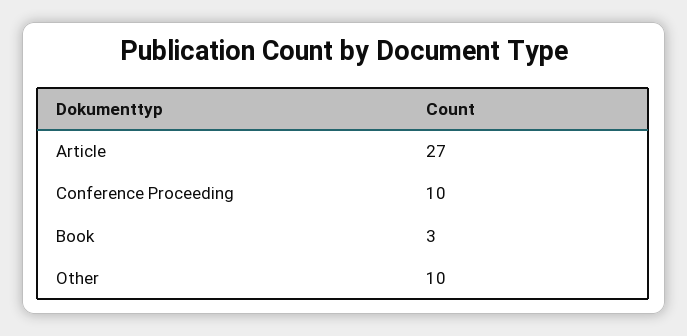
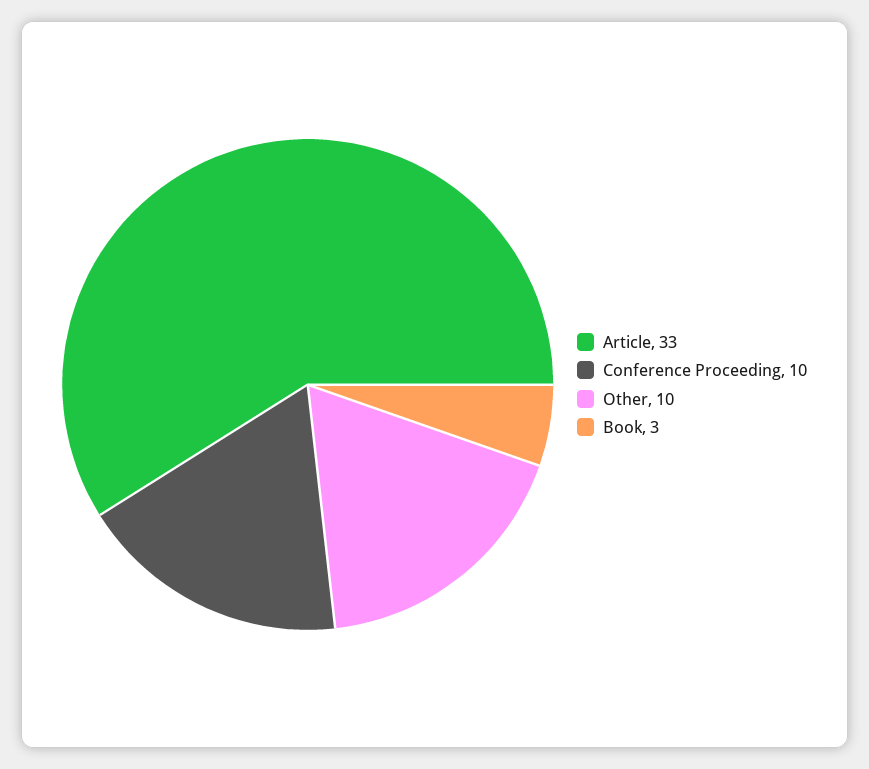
Article: 27 -> 33

